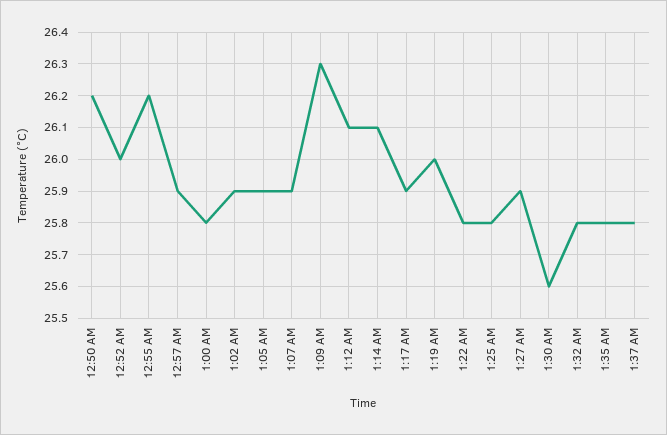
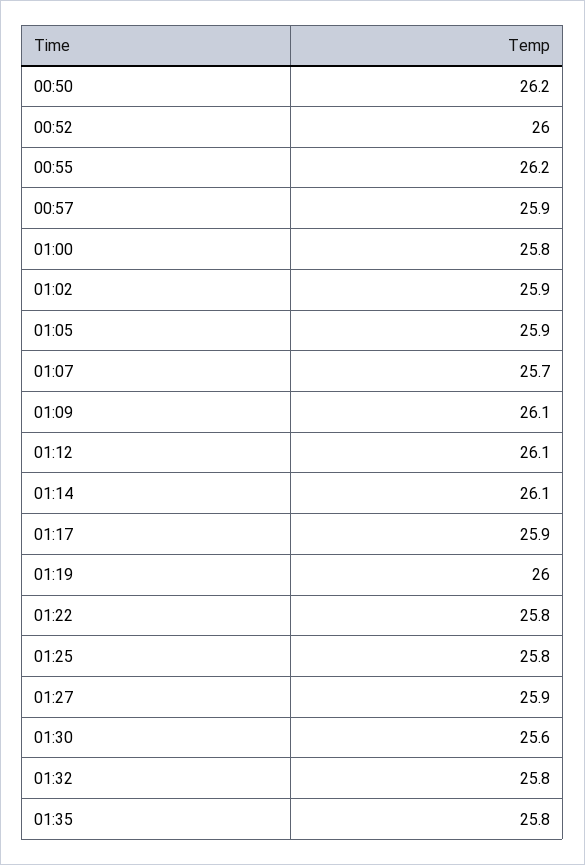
1:07 AM: 25.9 -> 25.7
1:09 AM: 26.3 -> 26.1
1:37 AM: 25.8 -> none

